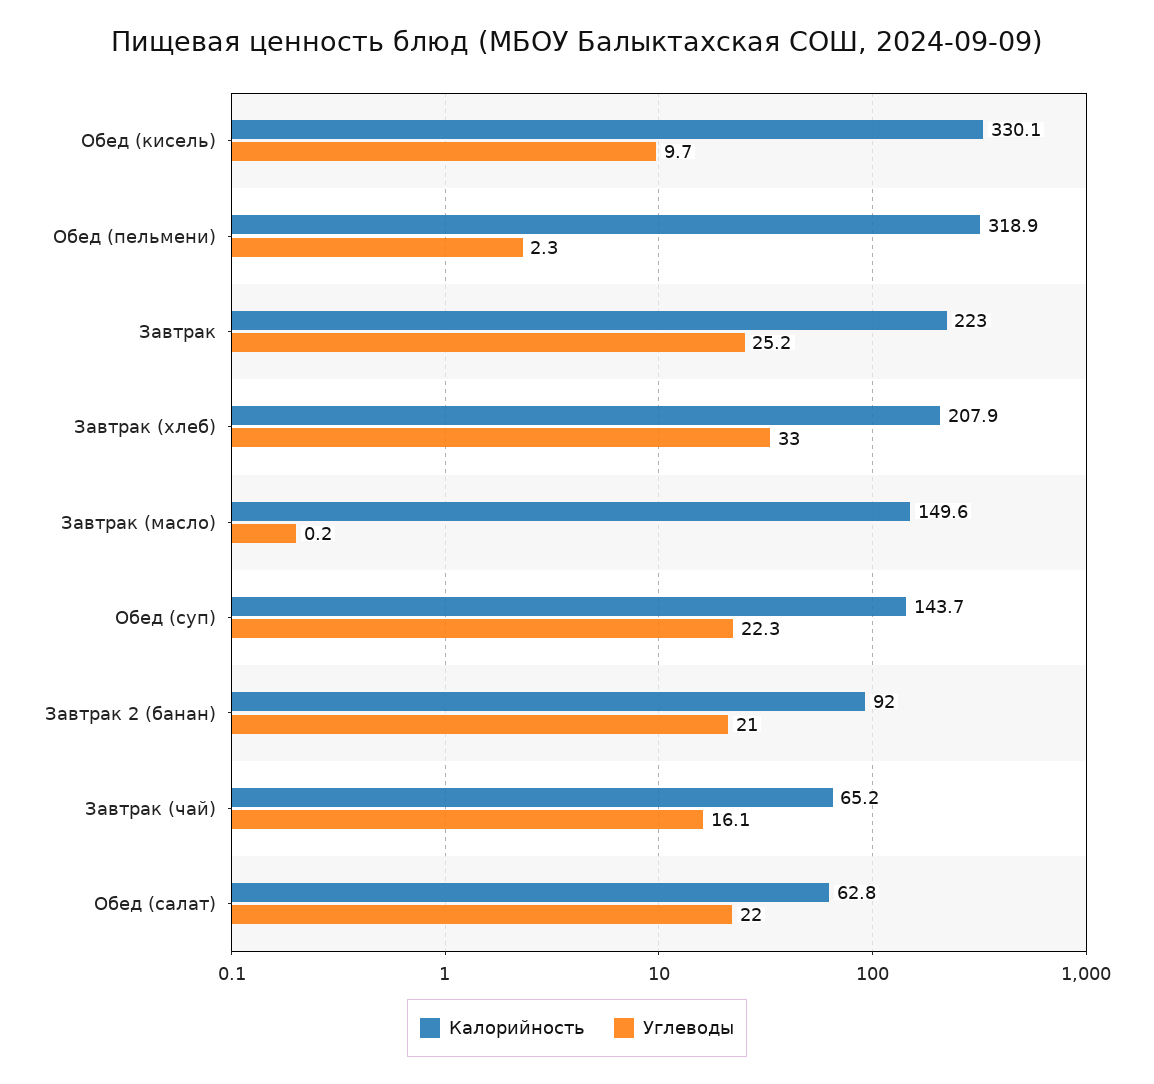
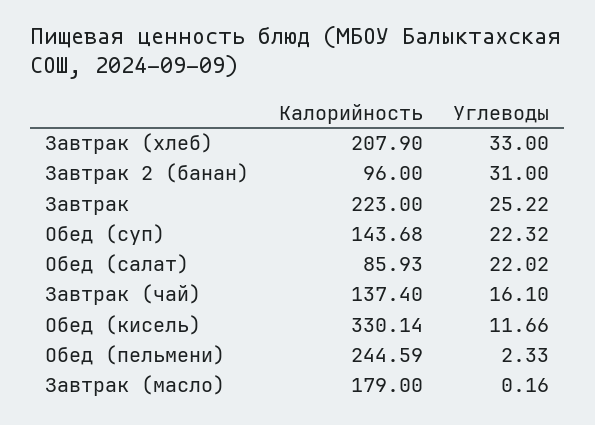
Углеводы, Обед (кисель): 9.7 -> 11.66
Калорийность, Обед (пельмени): 318.9 -> 244.59
Калорийность, Завтрак (масло): 149.6 -> 179
Калорийность, Завтрак 2 (банан): 92 -> 96
Углеводы, Завтрак 2 (банан): 21 -> 31
Калорийность, Завтрак (чай): 65.2 -> 137.4
Калорийность, Обед (салат): 62.8 -> 85.93

